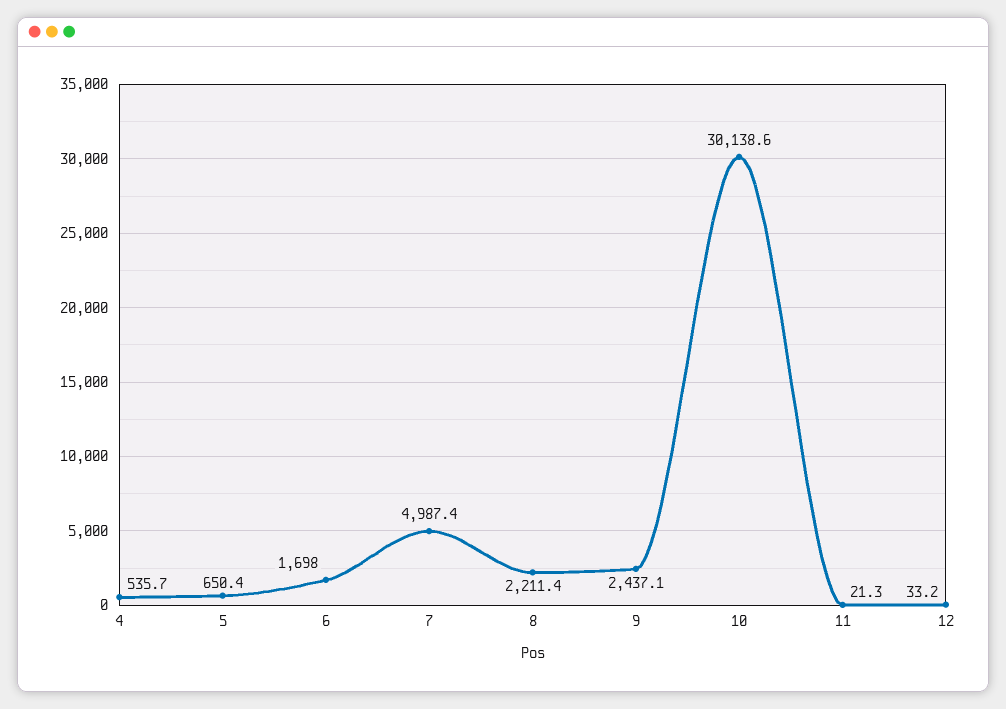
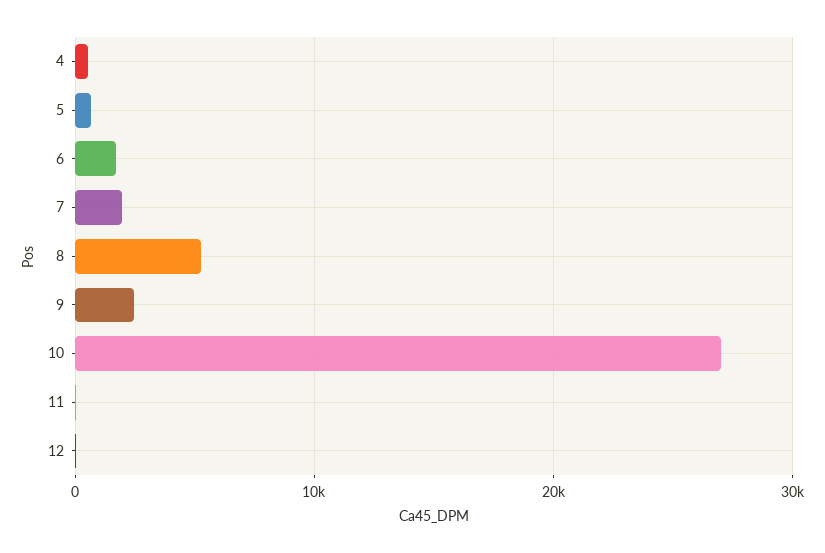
7: 4987.4 -> 2000
8: 2211.4 -> 5000
10: 30138.6 -> 27000

